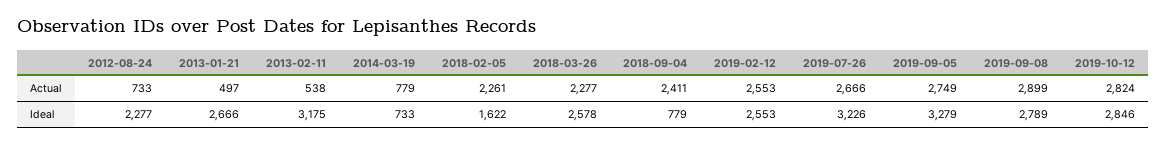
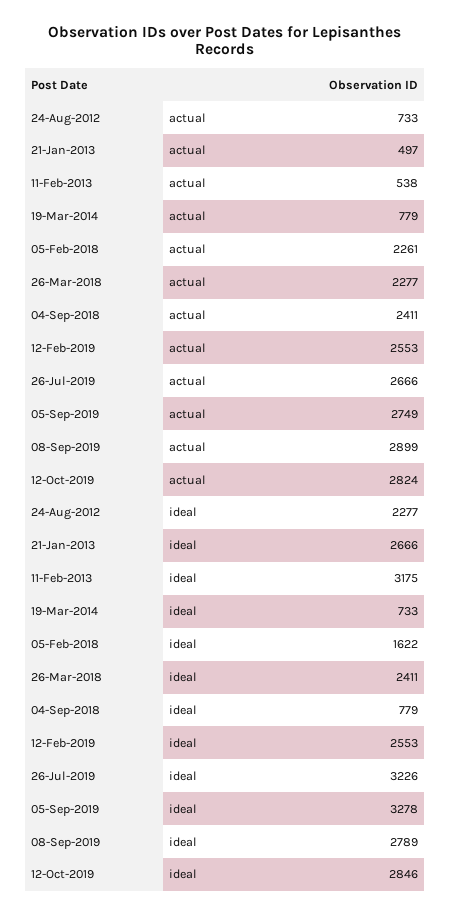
2018-03-26, Ideal: 2578 -> 2411
2019-09-05, Ideal: 3279 -> 3278

